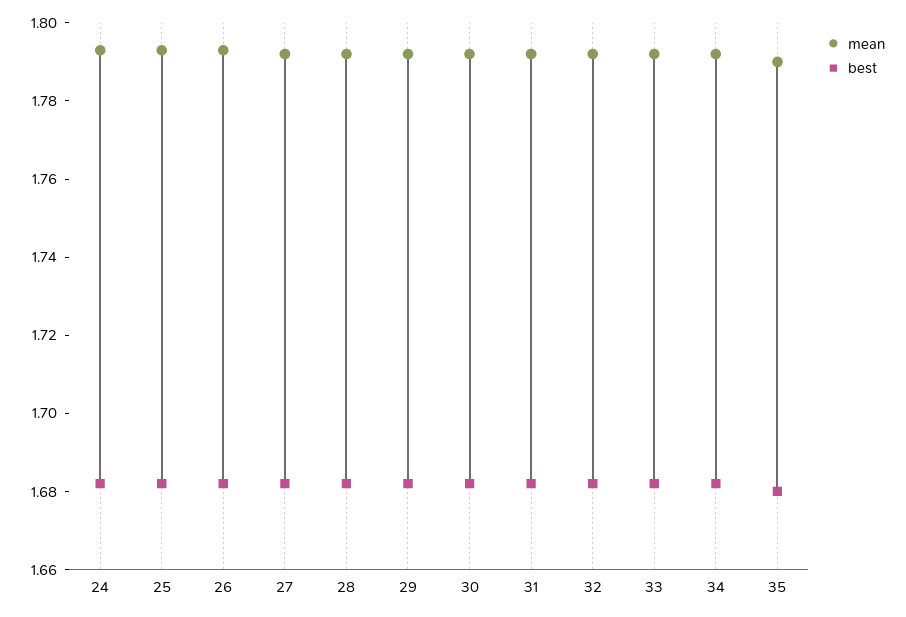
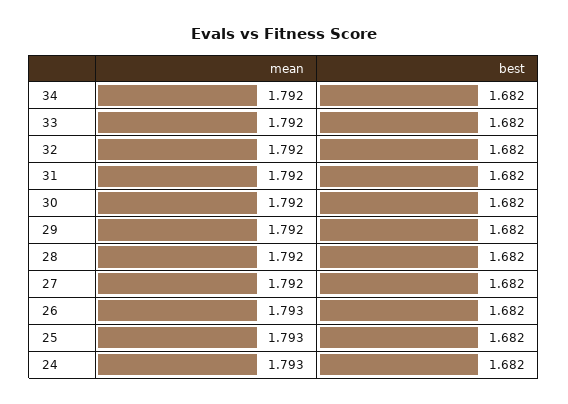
mean, 35: 1.79 -> none
best, 35: 1.68 -> none

